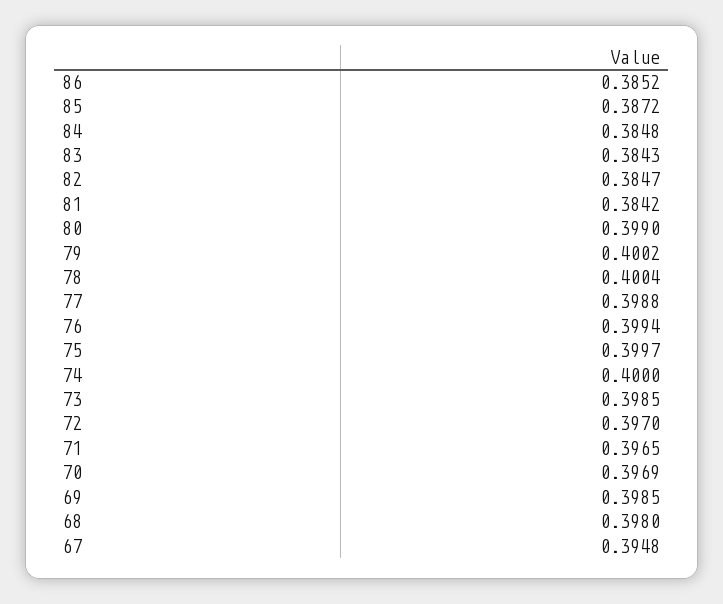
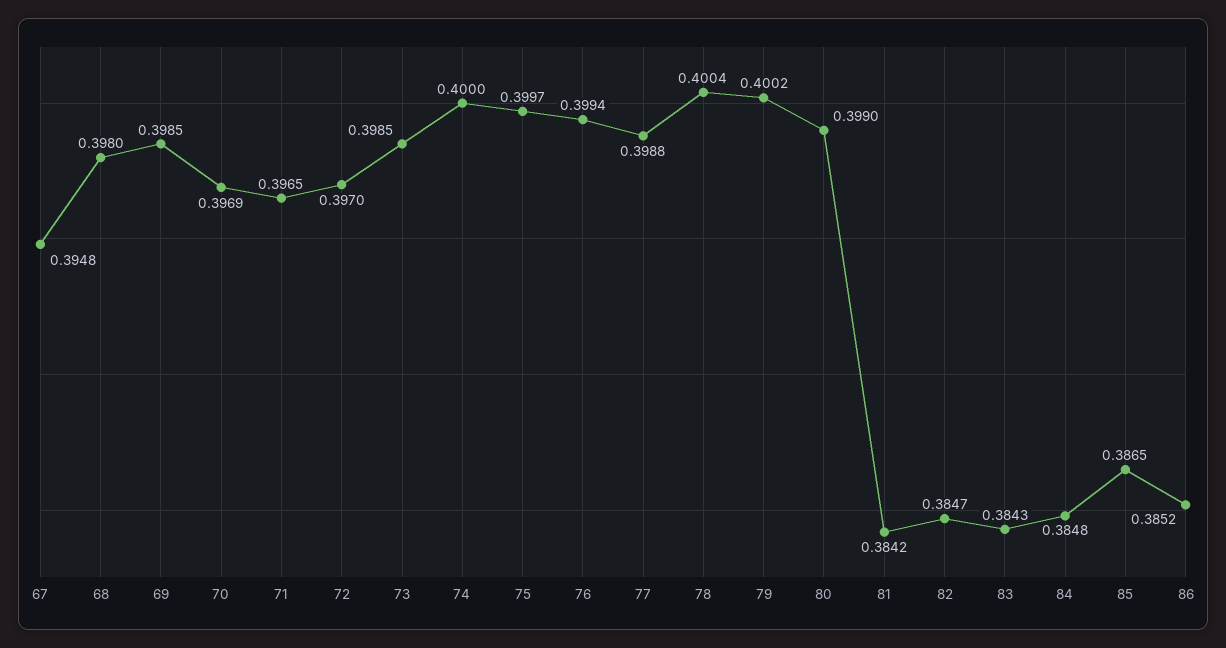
85: 0.3872 -> 0.3865

